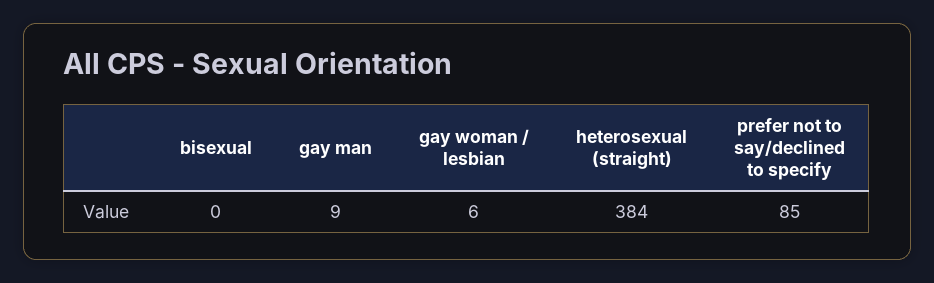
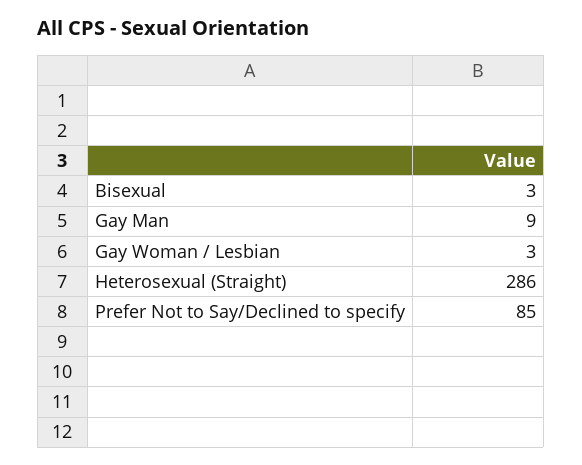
bisexual: 0 -> 3
gay woman / lesbian: 6 -> 3
heterosexual (straight): 384 -> 286

